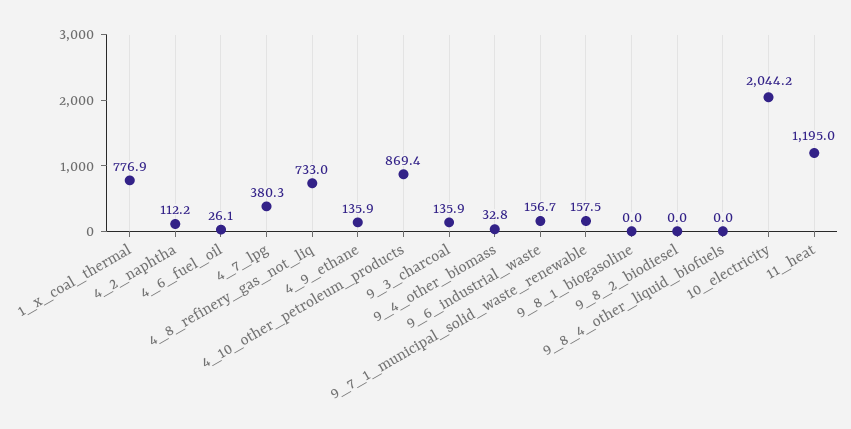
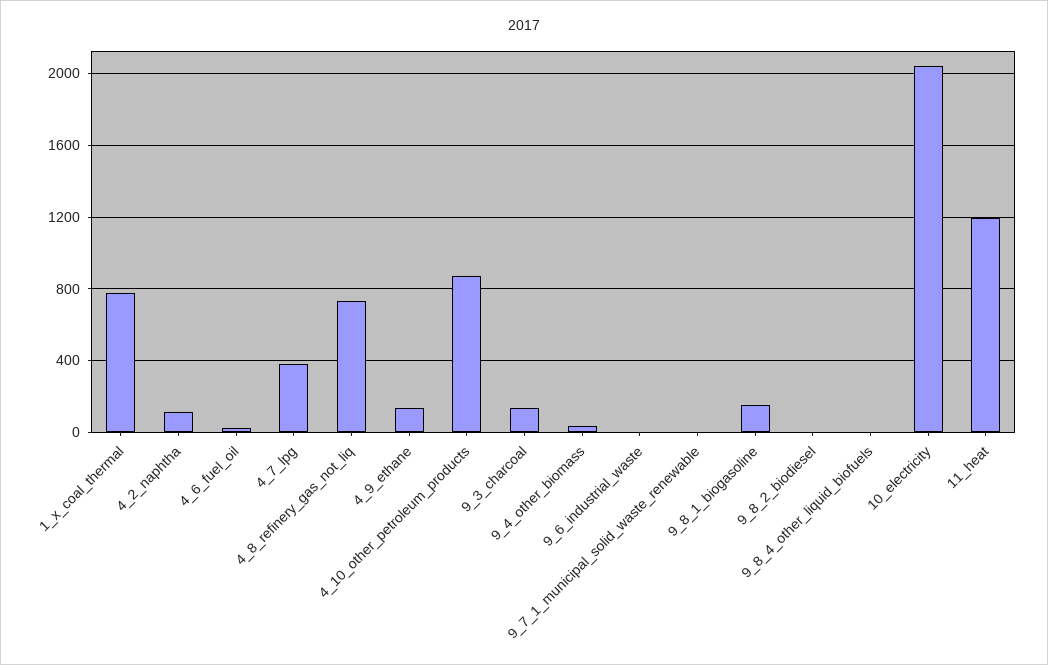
9_6_industrial_waste: 156.7 -> 0
9_7_1_municipal_solid_waste_renewable: 157.5 -> 0
9_8_1_biogasoline: 0 -> 150

